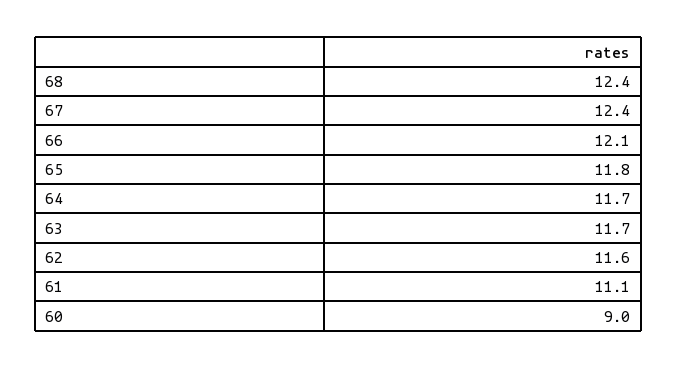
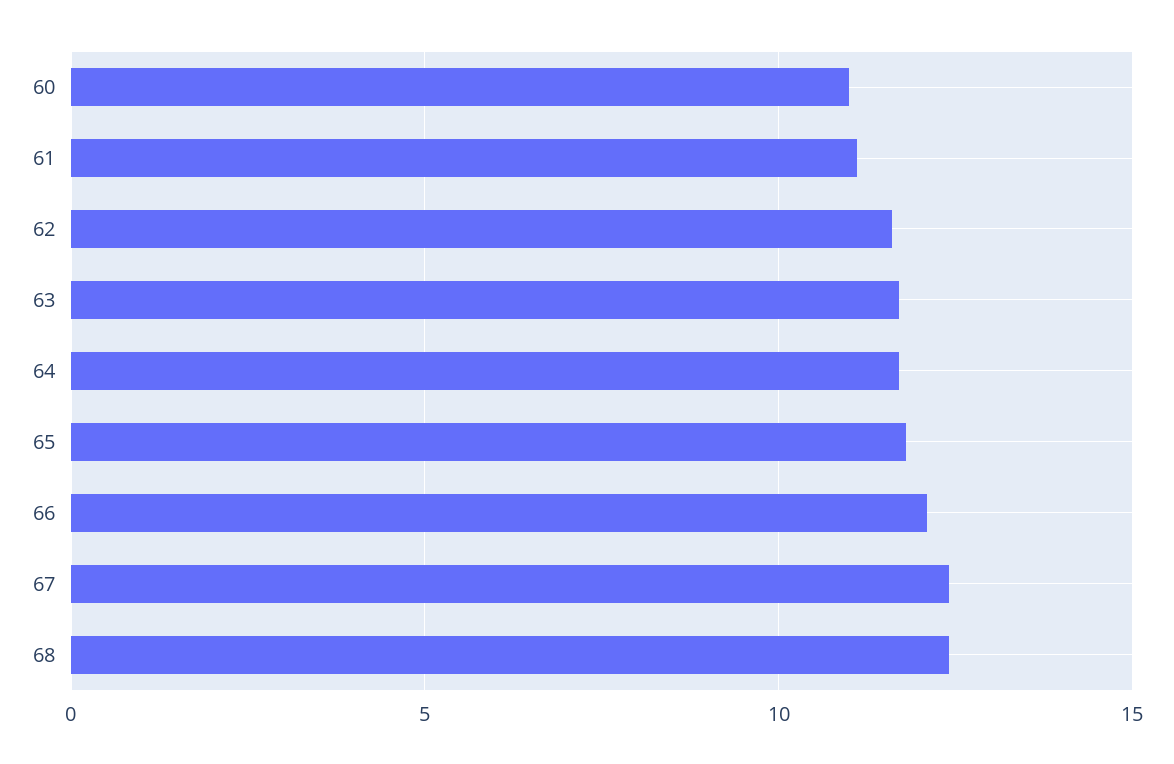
60: 9 -> 11

